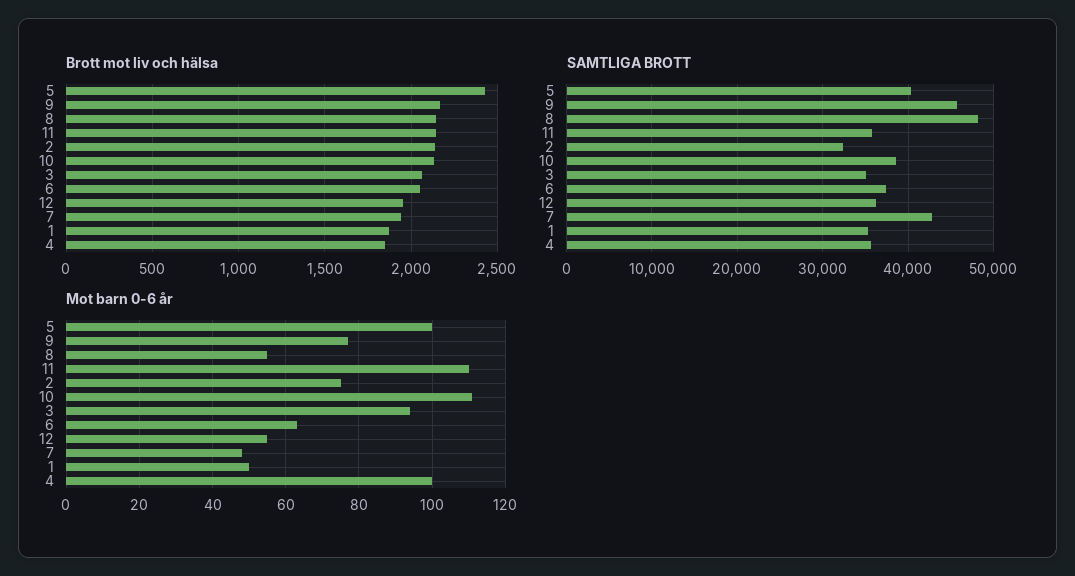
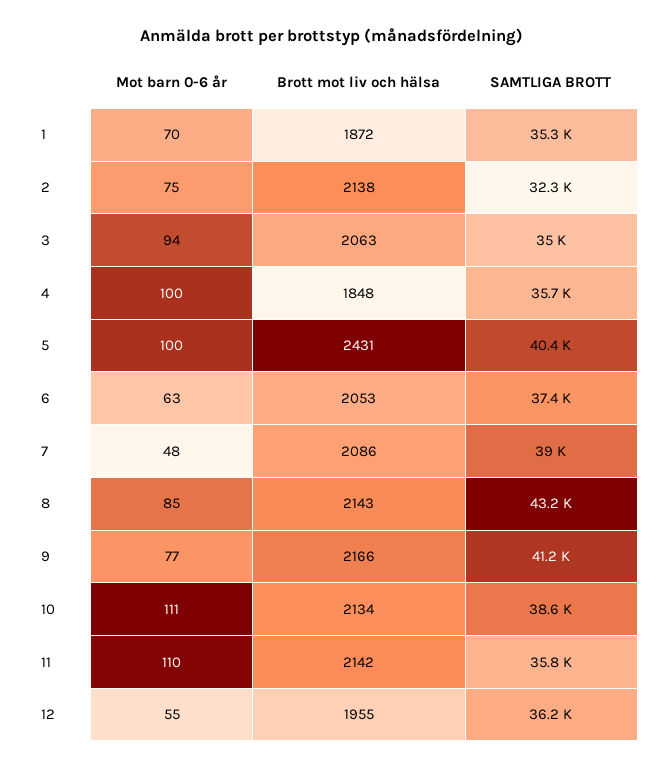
Brott mot liv och hälsa, 7: 1950 -> 2086
SAMTLIGA BROTT, 9: 46000 -> 41200
SAMTLIGA BROTT, 8: 48000 -> 43200
SAMTLIGA BROTT, 7: 43000 -> 39000
Mot barn 0-6 år, 8: 55 -> 85
Mot barn 0-6 år, 1: 50 -> 70

